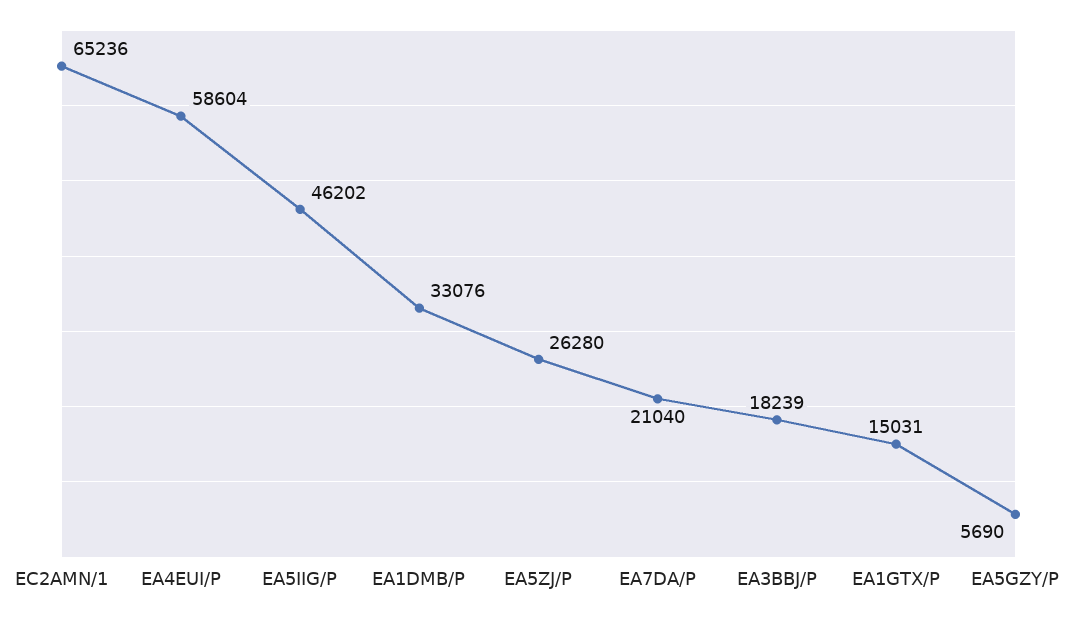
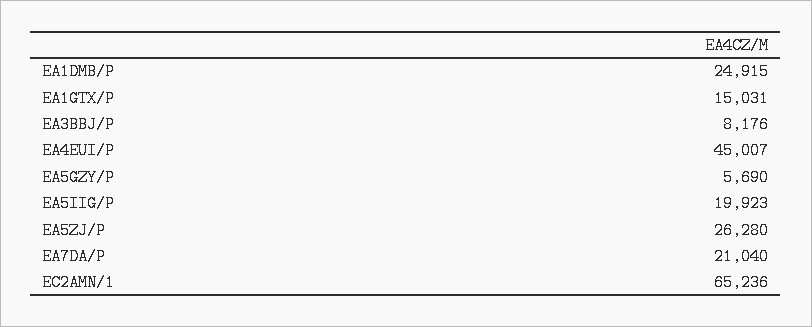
EA4EUI/P: 58604 -> 45007
EA5IIG/P: 46202 -> 19923
EA1DMB/P: 33076 -> 24915
EA3BBJ/P: 18239 -> 8176

